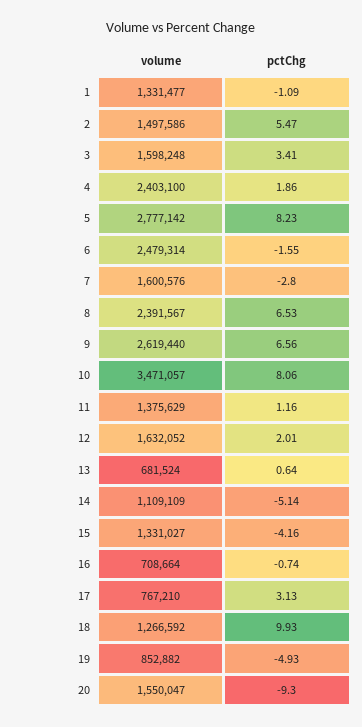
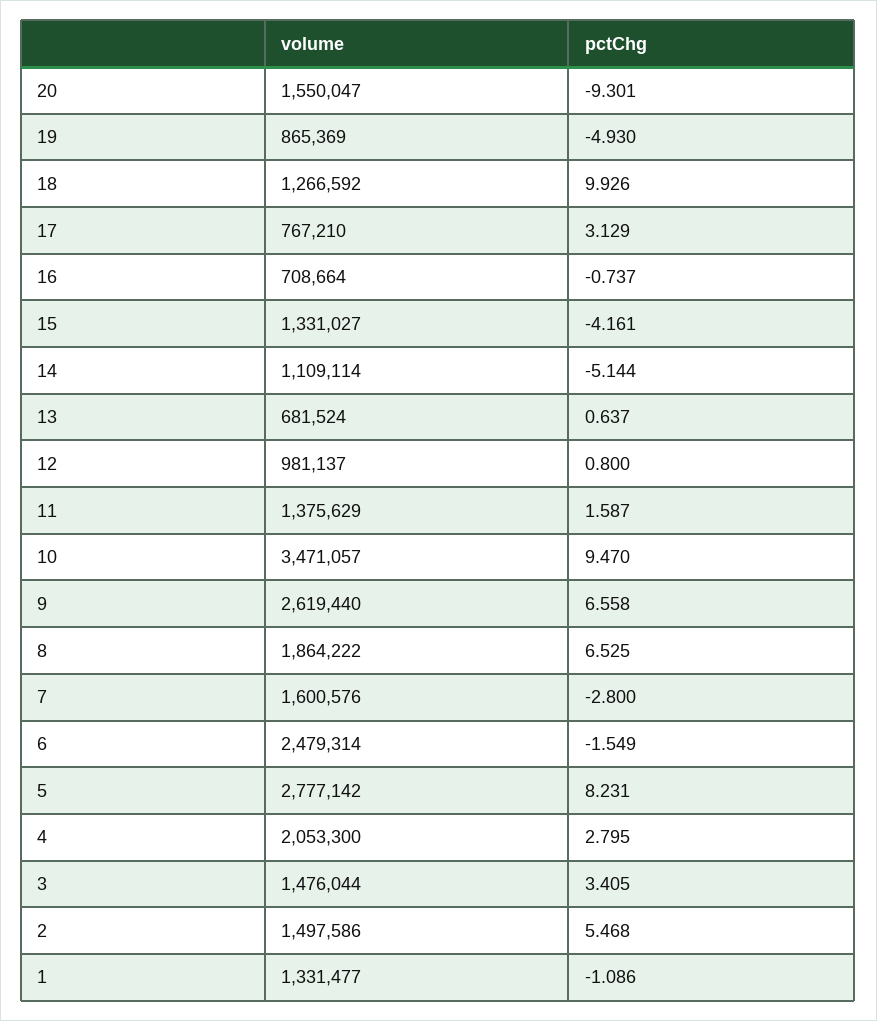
volume, 3: 1598248 -> 1476044
volume, 4: 2403100 -> 2053300
pctChg, 4: 1.86 -> 2.795
volume, 8: 2391567 -> 1864222
pctChg, 10: 8.06 -> 9.47
pctChg, 11: 1.16 -> 1.587
volume, 12: 1632052 -> 981137
pctChg, 12: 2.01 -> 0.8
volume, 14: 1109109 -> 1109114
volume, 19: 852882 -> 865369

